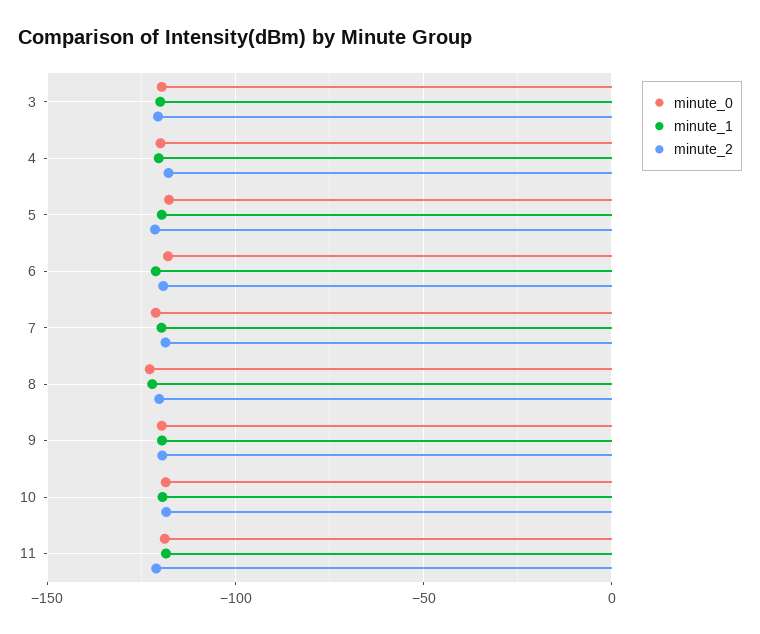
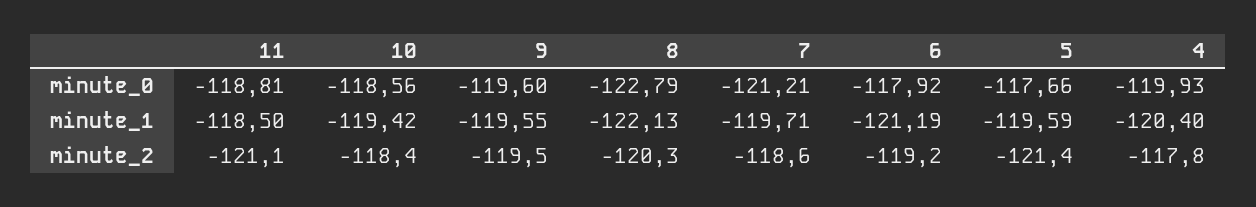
minute_0, 3: -120 -> none
minute_1, 3: -120 -> none
minute_2, 3: -120 -> none

